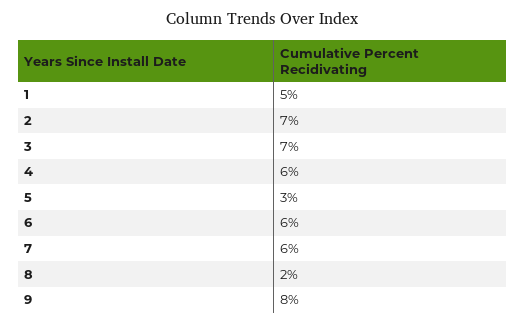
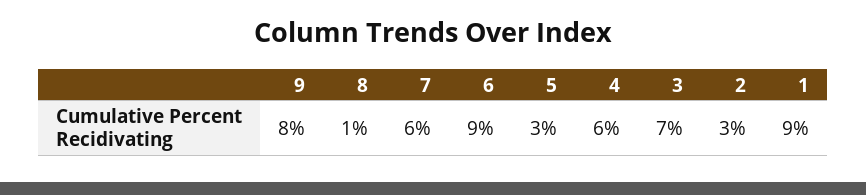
1: 5 -> 9
2: 7 -> 3
6: 6 -> 9
8: 2 -> 1

